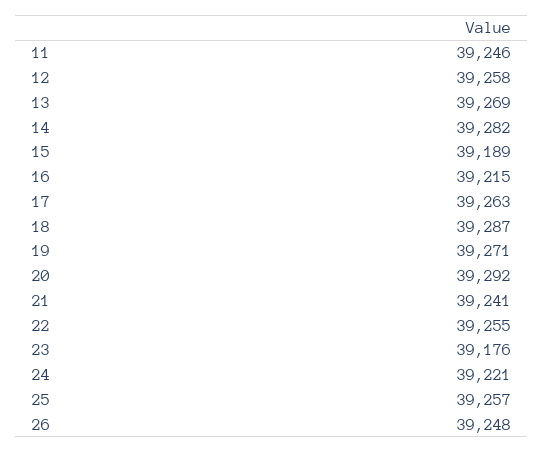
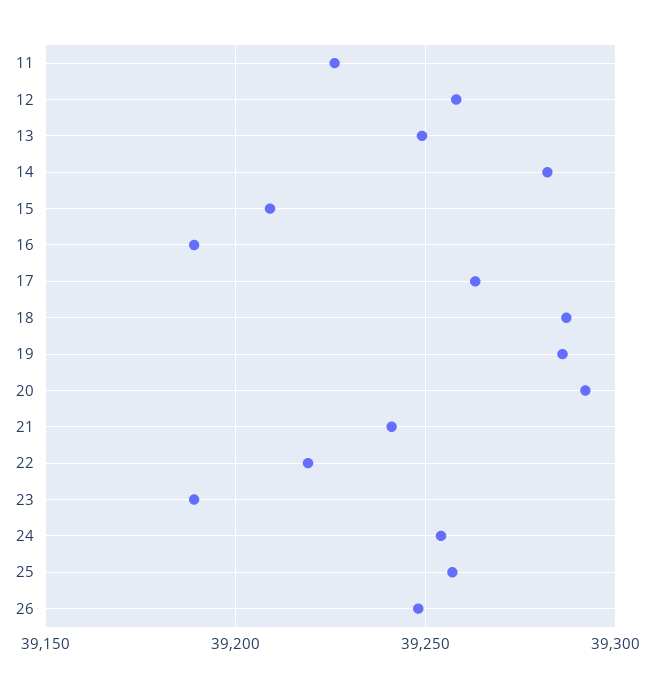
11: 39246 -> 39225
13: 39269 -> 39250
15: 39189 -> 39210
16: 39215 -> 39190
19: 39271 -> 39285
22: 39255 -> 39220
23: 39176 -> 39190
24: 39221 -> 39255

